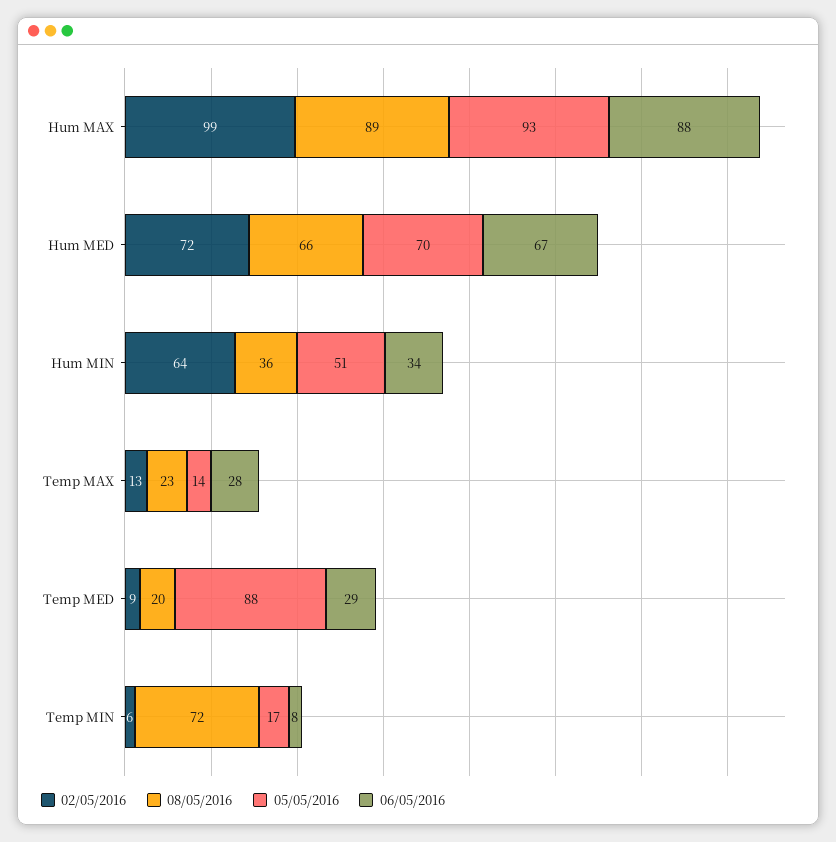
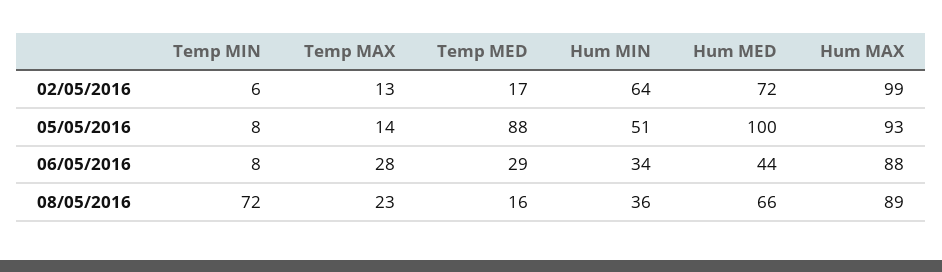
05/05/2016, Hum MED: 70 -> 100
06/05/2016, Hum MED: 67 -> 44
02/05/2016, Temp MED: 9 -> 17
08/05/2016, Temp MED: 20 -> 16
05/05/2016, Temp MIN: 17 -> 8

